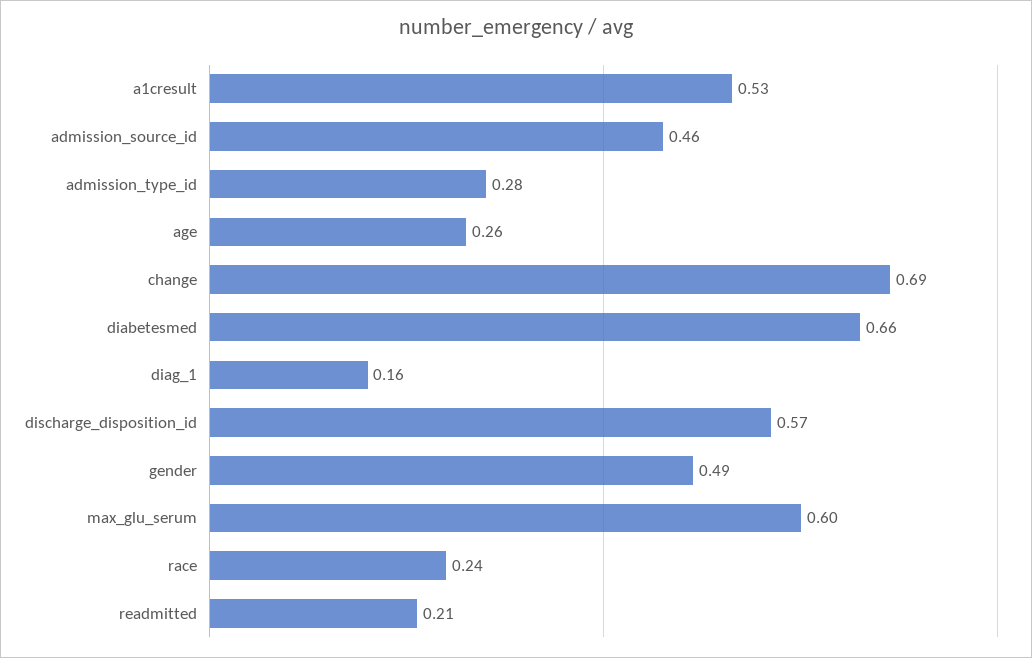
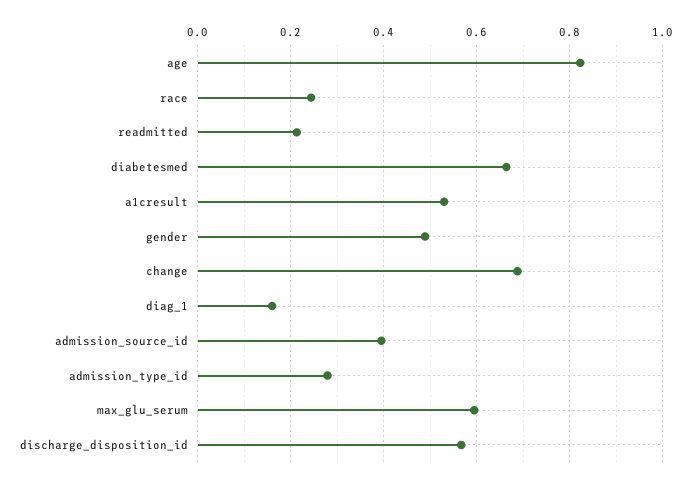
admission_source_id: 0.46 -> 0.4
age: 0.26 -> 0.82

